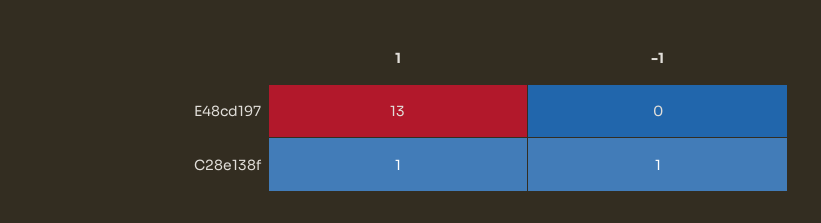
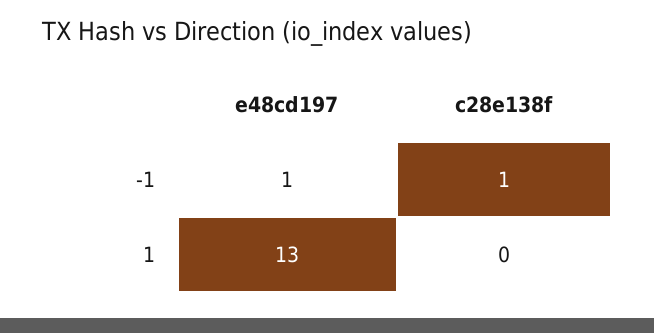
-1, E48cd197: 0 -> 1
1, C28e138f: 1 -> 0

